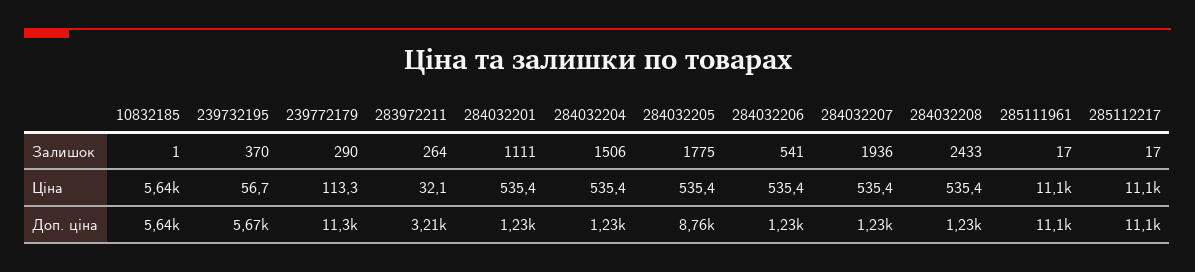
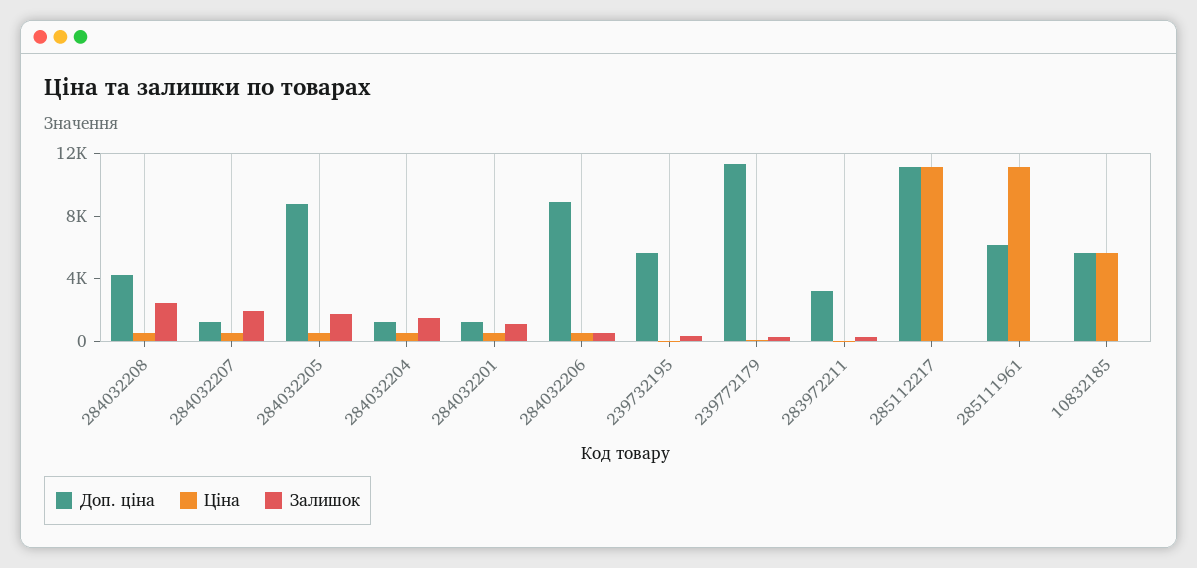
Доп. ціна, 284032206: 1230 -> 9000
Доп. ціна, 284032208: 1230 -> 4000
Доп. ціна, 285111961: 11100 -> 6000

